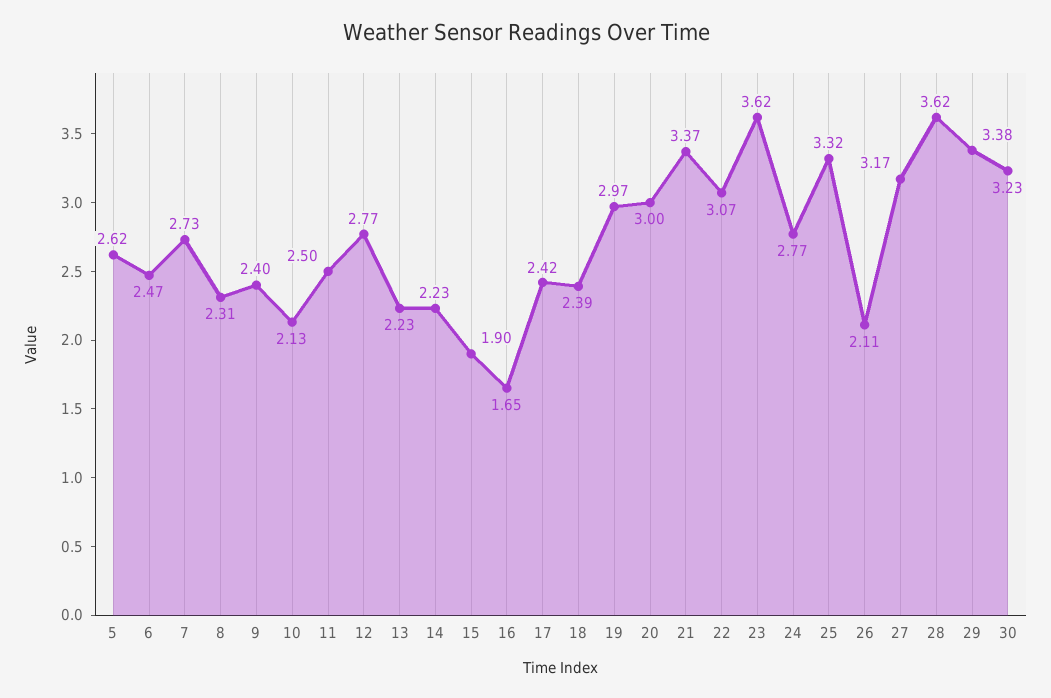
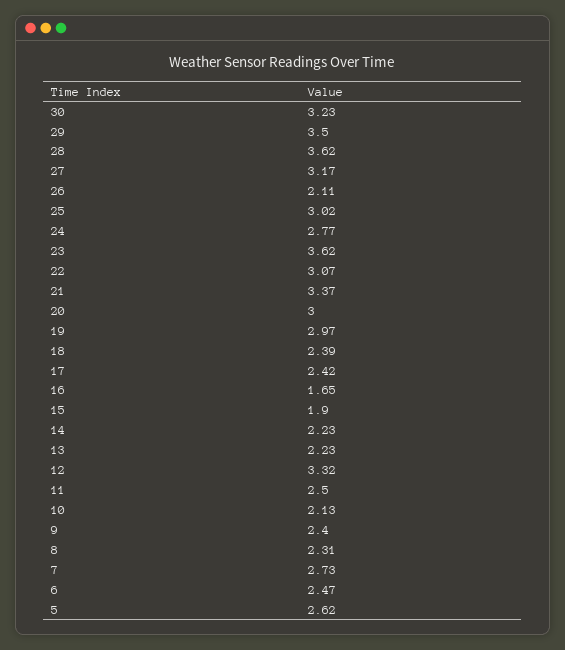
12: 2.77 -> 3.32
25: 3.32 -> 3.02
29: 3.38 -> 3.5

